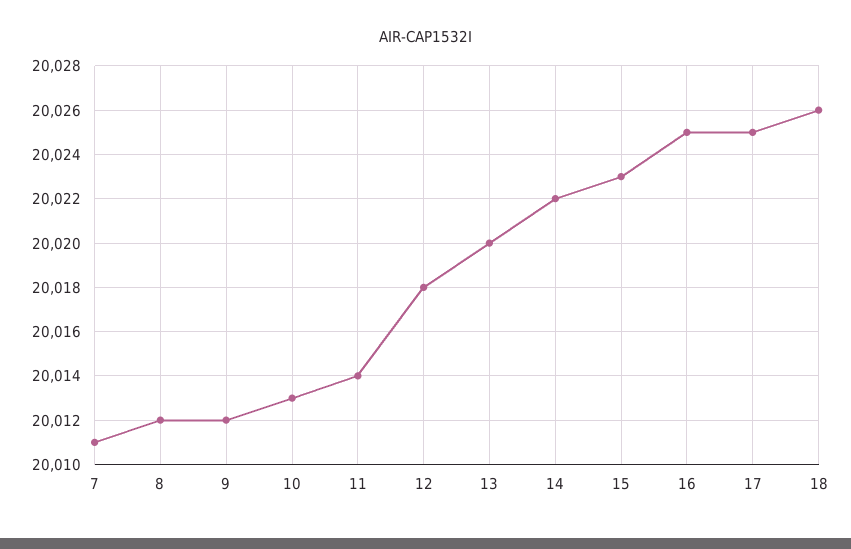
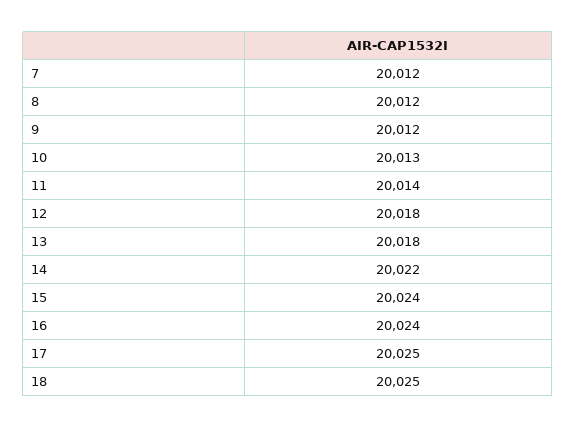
7: 20011 -> 20012
13: 20020 -> 20018
15: 20023 -> 20024
16: 20025 -> 20024
18: 20026 -> 20025

